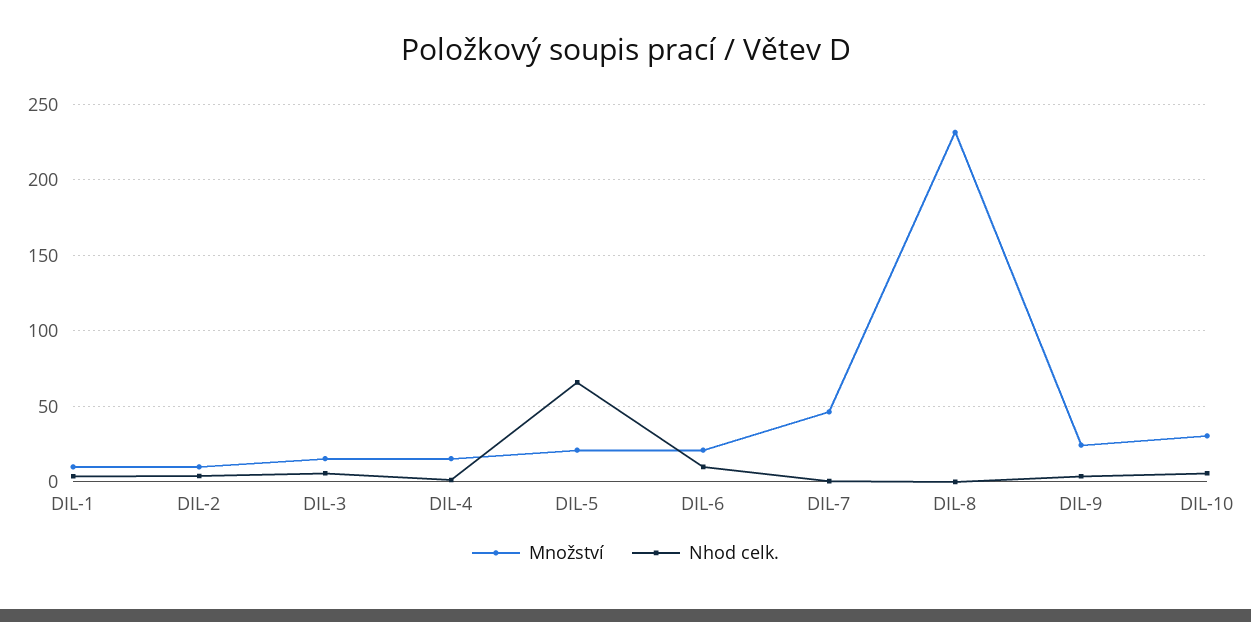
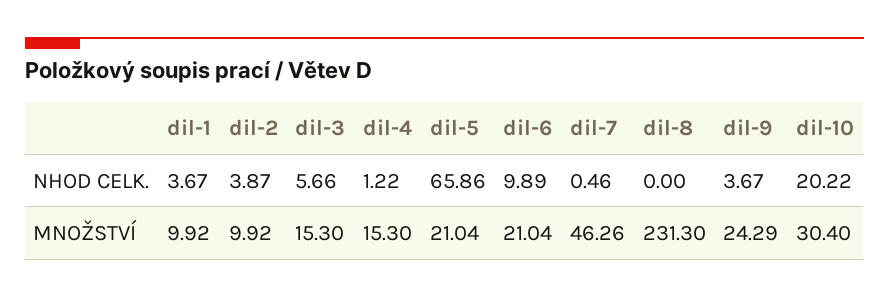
Nhod celk., DIL-10: 5 -> 20.22

